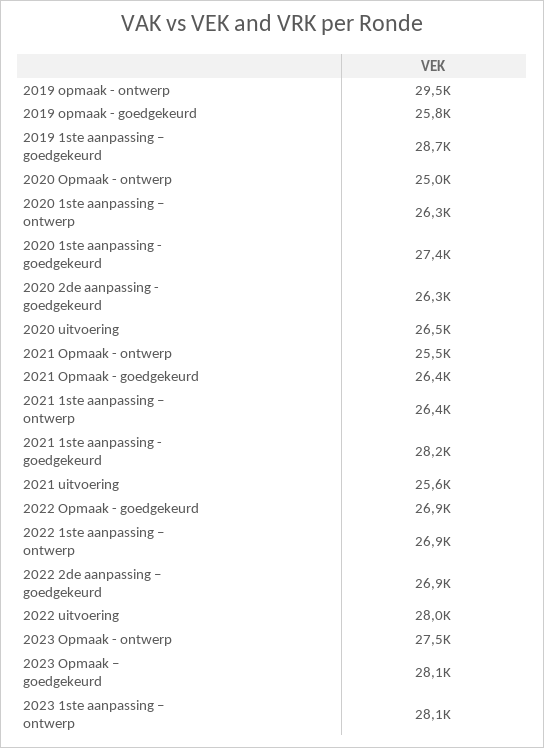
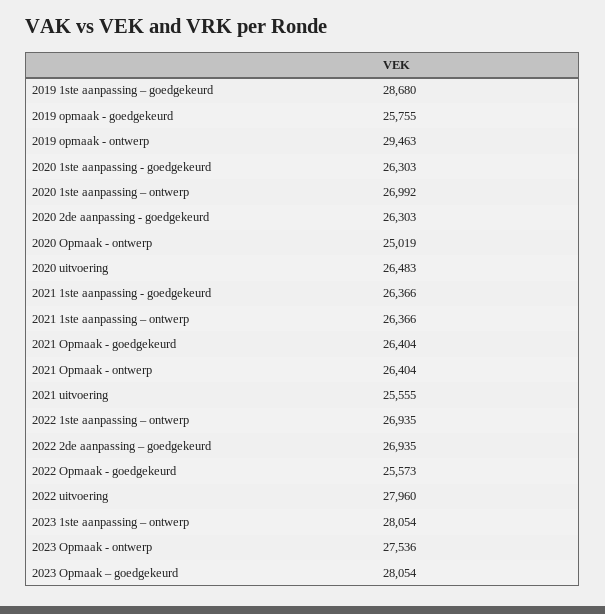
2020 1ste aanpassing – ontwerp: 26300 -> 26992
2020 1ste aanpassing - goedgekeurd: 27400 -> 26303
2021 Opmaak - ontwerp: 25500 -> 26404
2021 1ste aanpassing - goedgekeurd: 28200 -> 26366
2022 Opmaak - goedgekeurd: 26900 -> 25573

